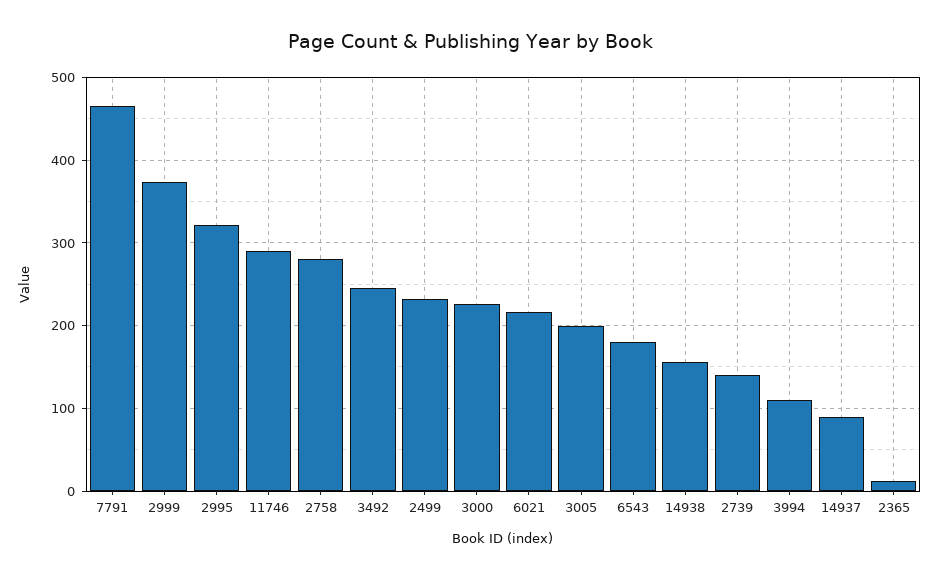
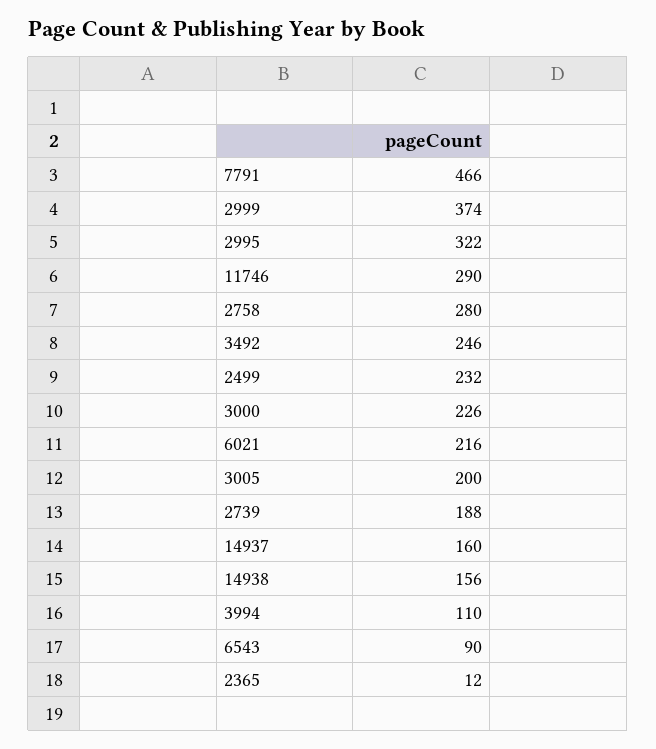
6543: 180 -> 90
2739: 140 -> 188
14937: 90 -> 160

